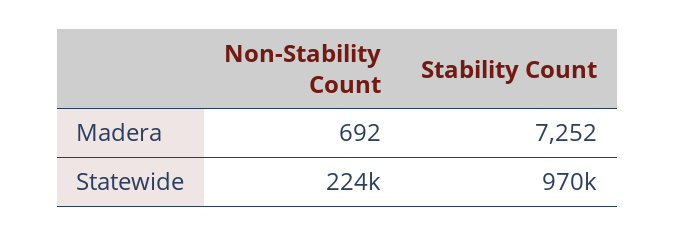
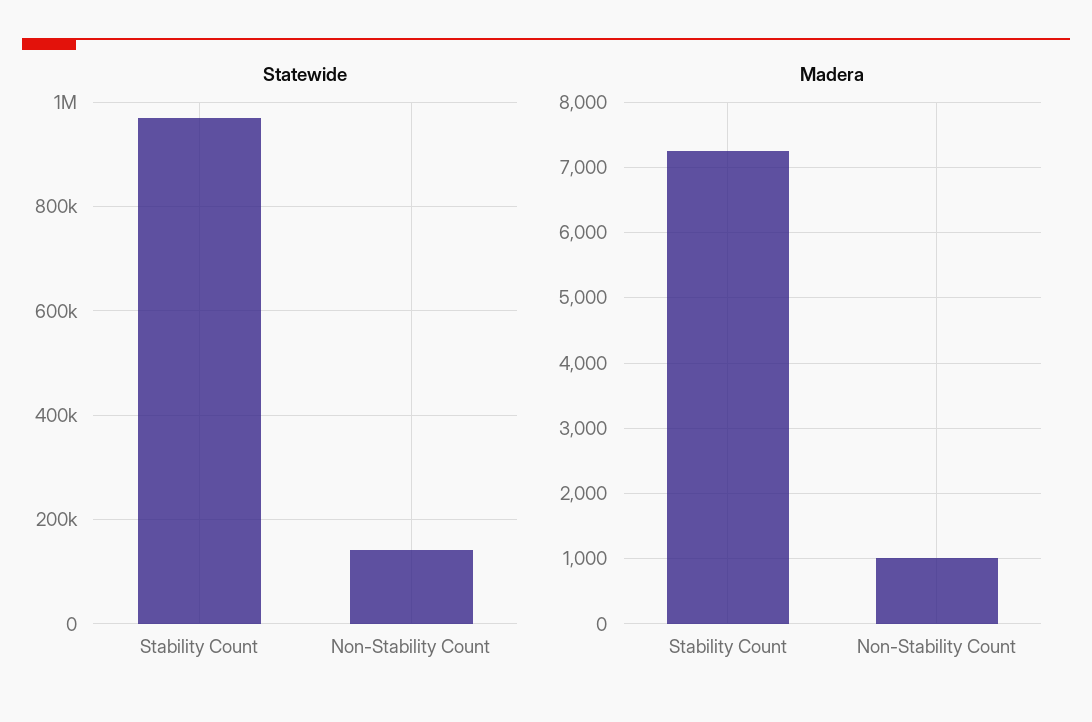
Madera, Non-Stability Count: 692 -> 1000
Statewide, Non-Stability Count: 224000 -> 140000

